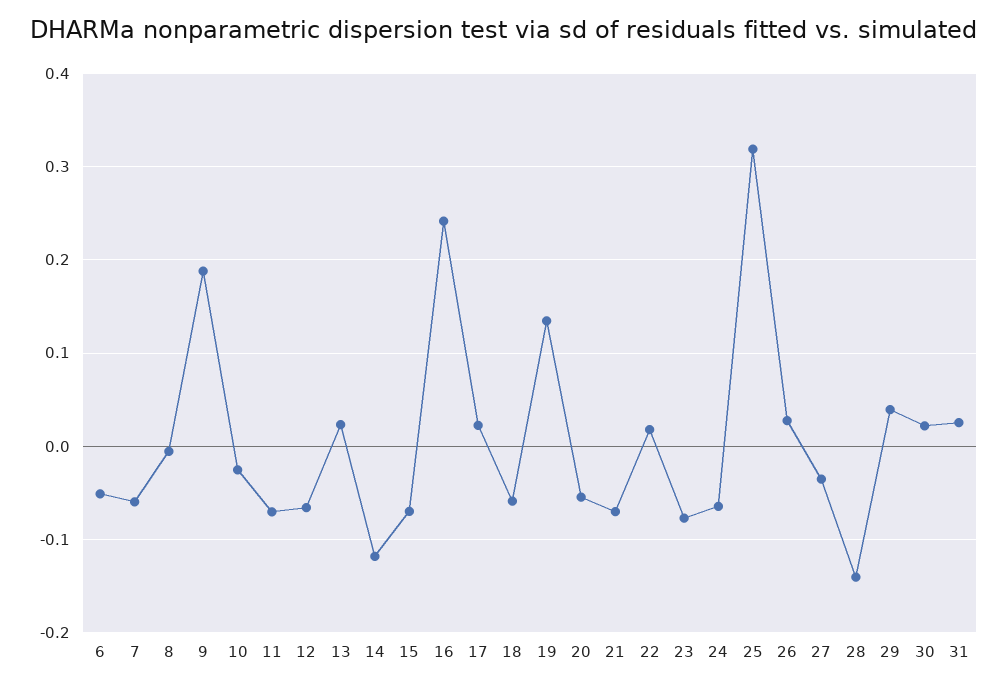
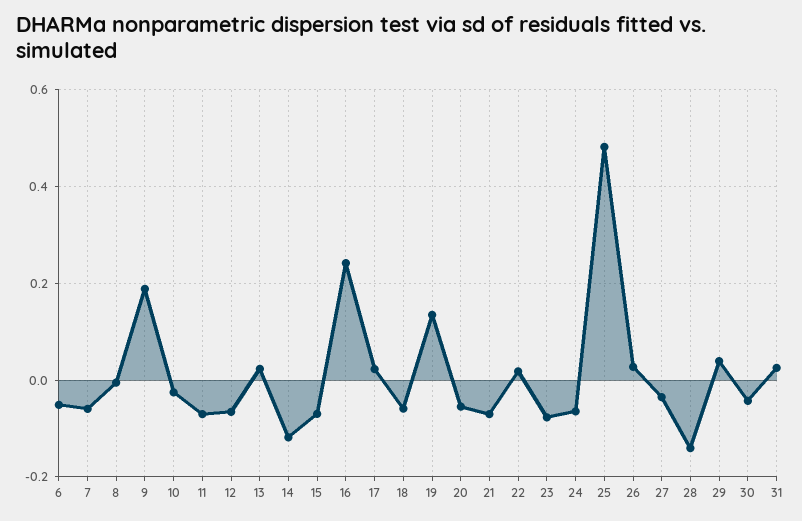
25: 0.32 -> 0.48
30: 0.02 -> -0.04

